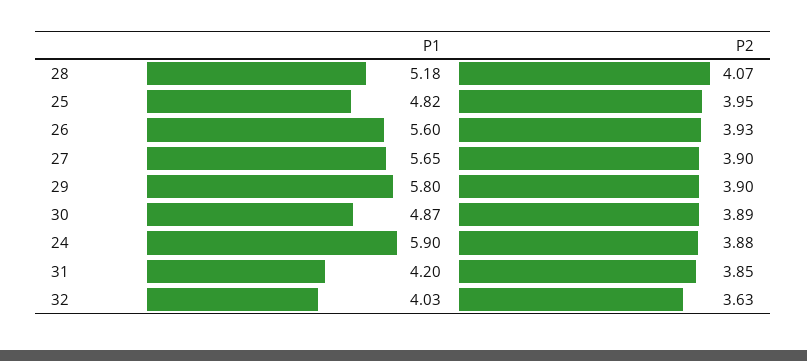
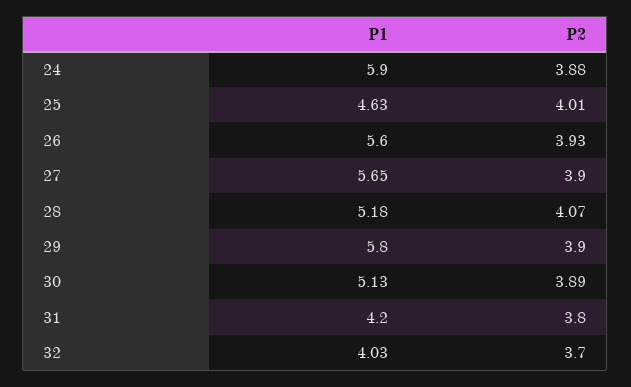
P1, 25: 4.82 -> 4.63
P2, 25: 3.95 -> 4.01
P1, 30: 4.87 -> 5.13
P2, 31: 3.85 -> 3.8
P2, 32: 3.63 -> 3.7

